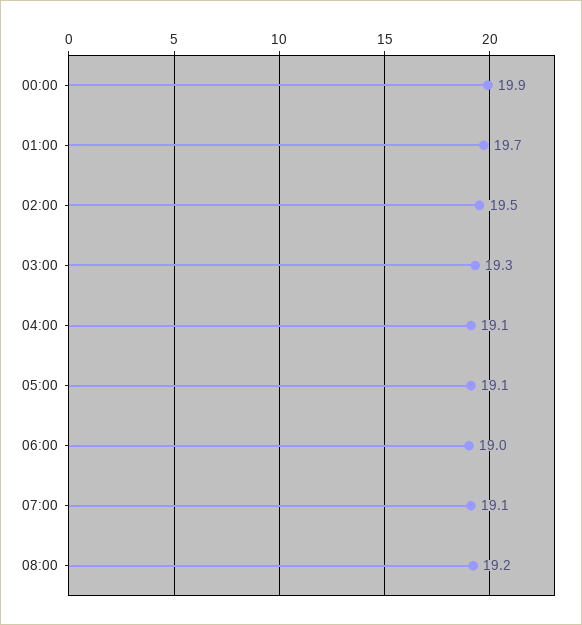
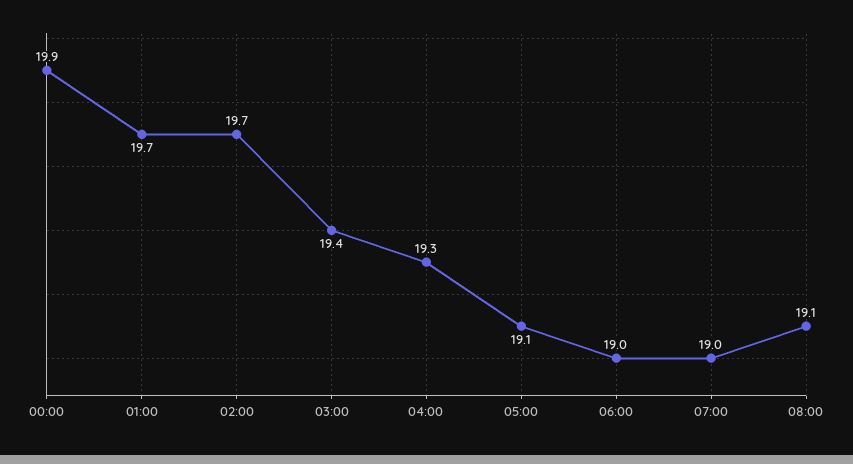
02:00: 19.5 -> 19.7
03:00: 19.3 -> 19.4
04:00: 19.1 -> 19.3
07:00: 19.1 -> 19
08:00: 19.2 -> 19.1

